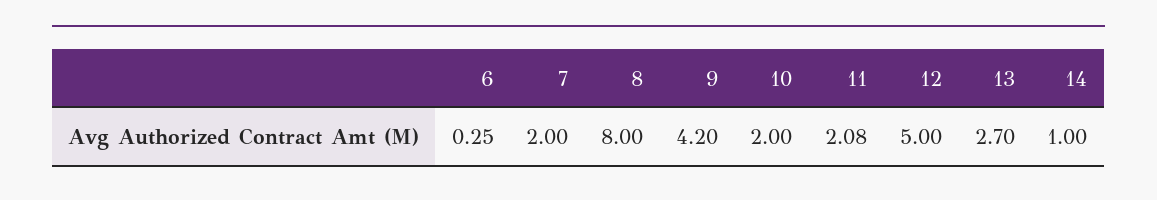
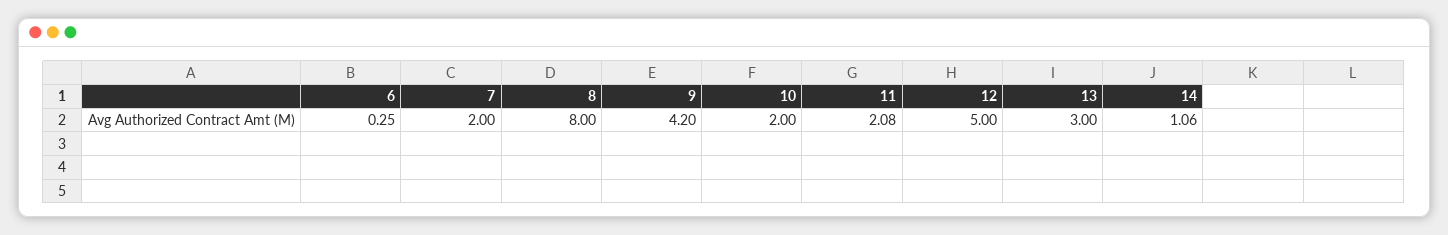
13: 2.7 -> 3
14: 1 -> 1.06

